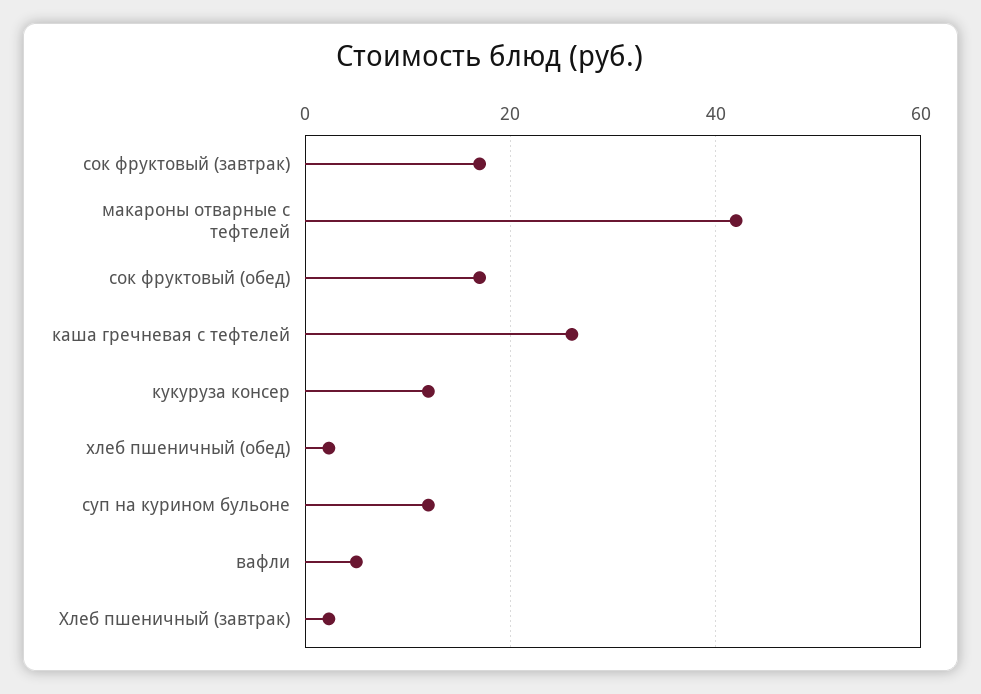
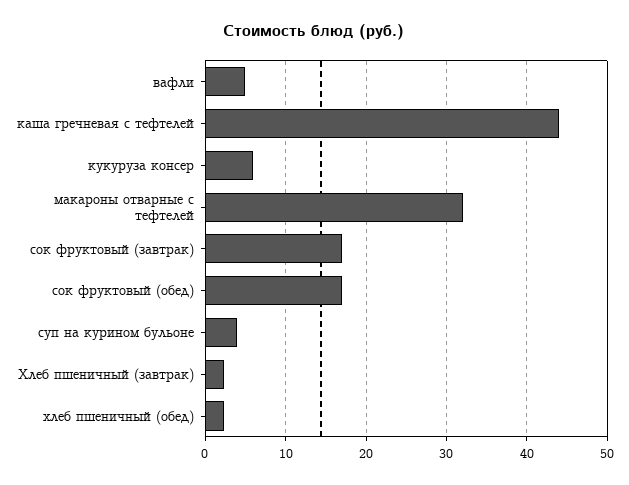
макароны отварные с тефтелей: 42 -> 32
каша гречневая с тефтелей: 26 -> 44
кукуруза консер: 12 -> 6
суп на курином бульоне: 12 -> 4

